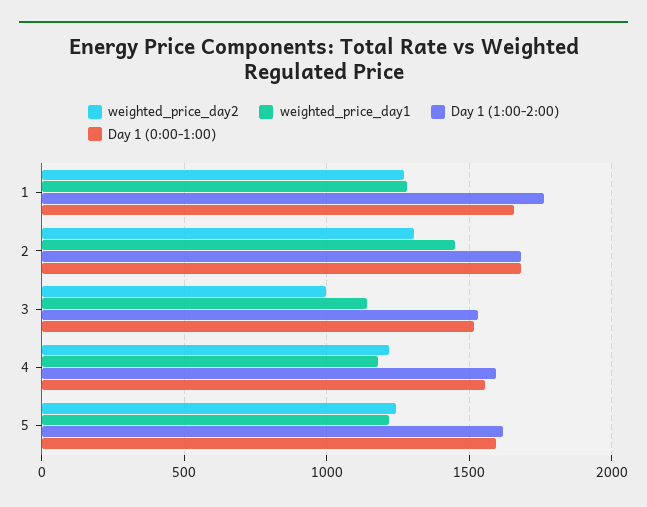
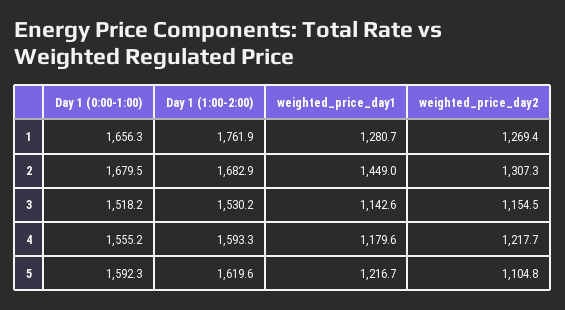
weighted_price_day2, 3: 1000 -> 1154.5
weighted_price_day2, 5: 1250 -> 1104.8

